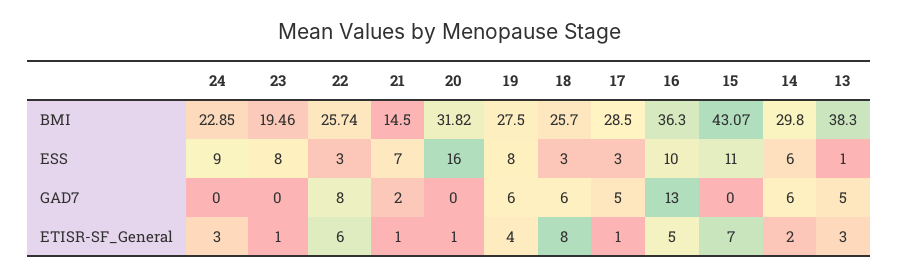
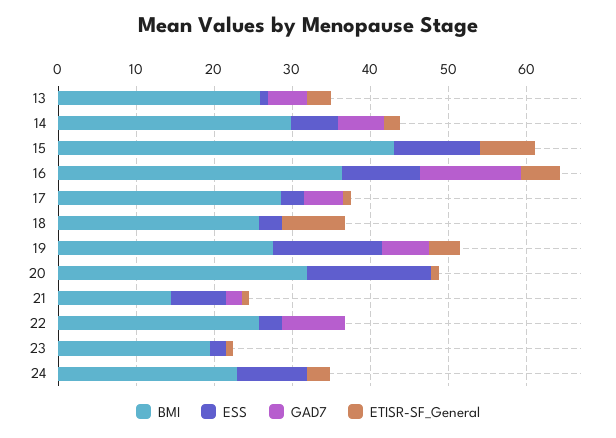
BMI, 13: 38.3 -> 26
ESS, 23: 8 -> 2
ESS, 19: 8 -> 14
GAD7, 18: 6 -> 0
ETISR-SF_General, 22: 6 -> 0

